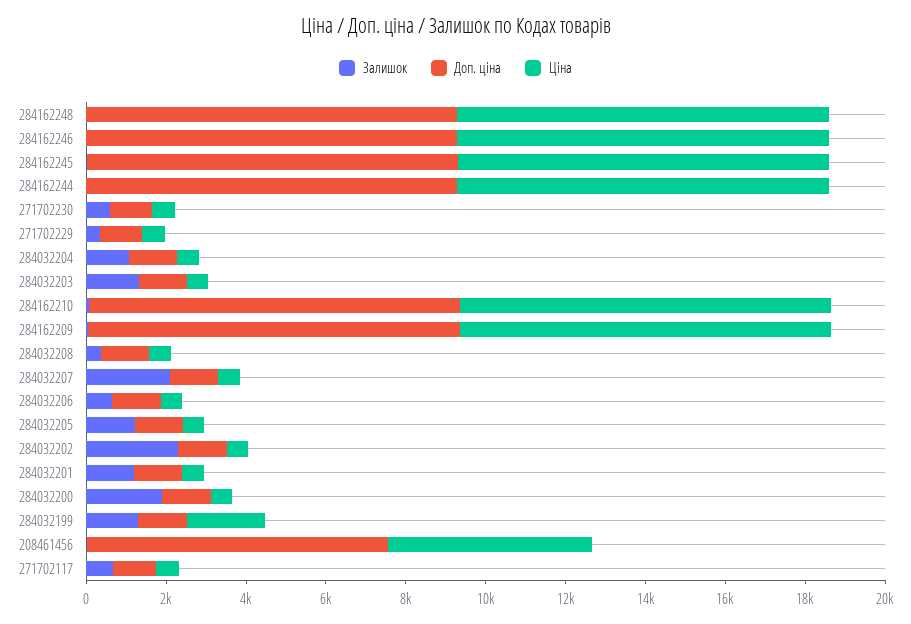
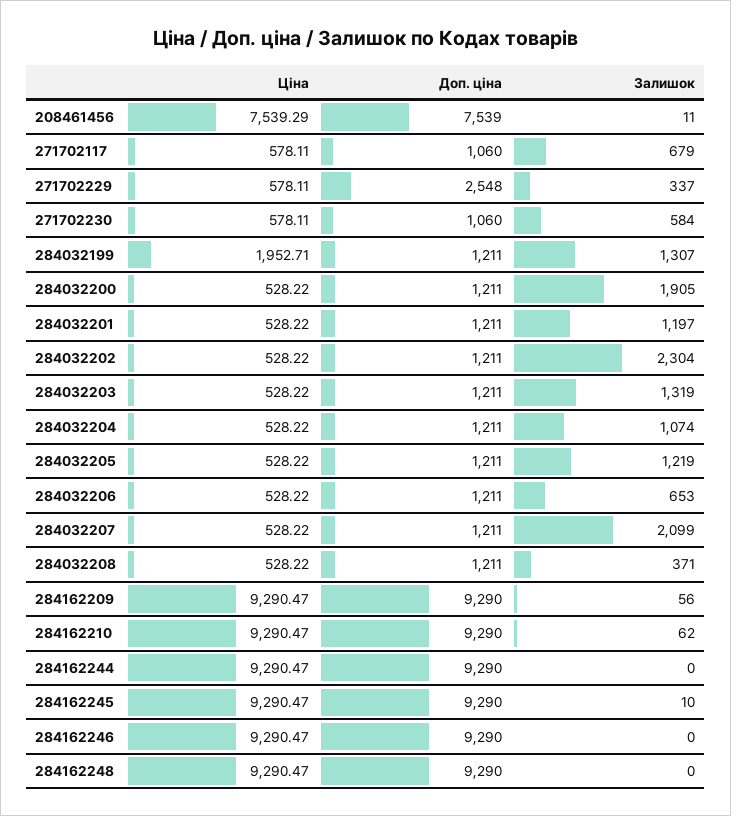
Доп. ціна, 271702229: 1000 -> 2548
Ціна, 208461456: 5000 -> 7539.29

